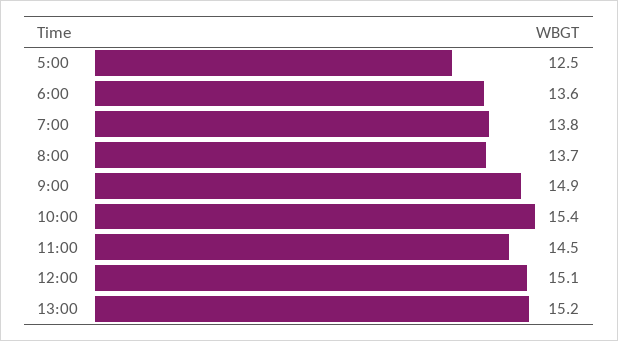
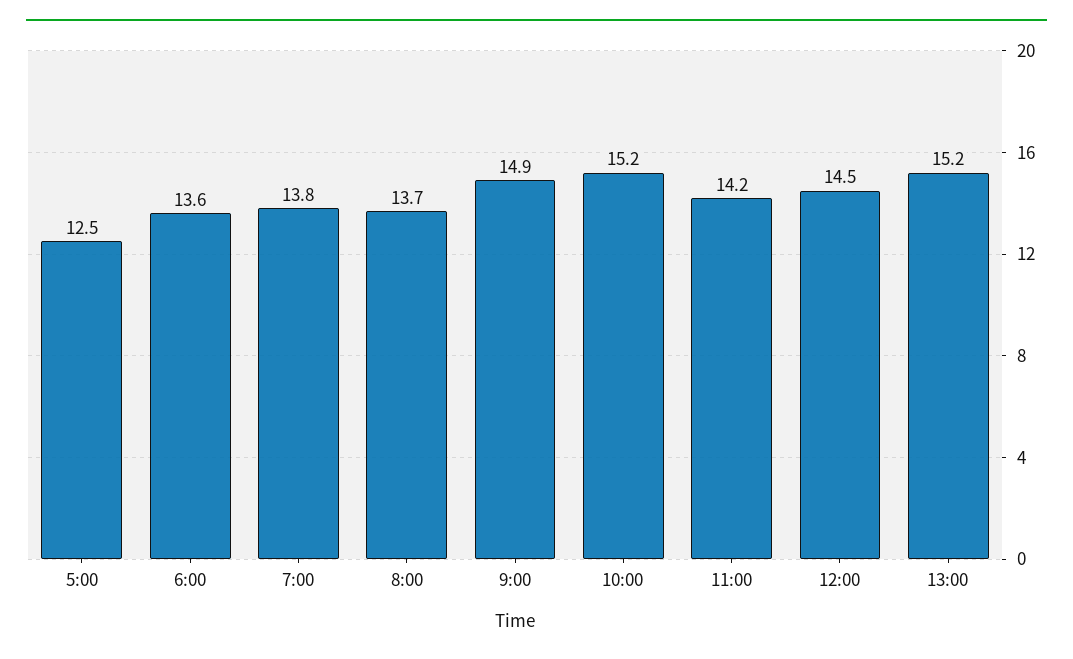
10:00: 15.4 -> 15.2
11:00: 14.5 -> 14.2
12:00: 15.1 -> 14.5

